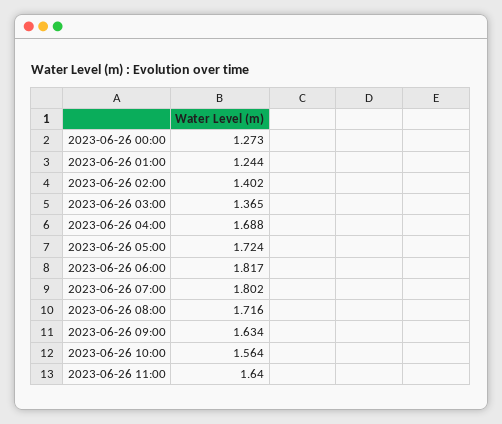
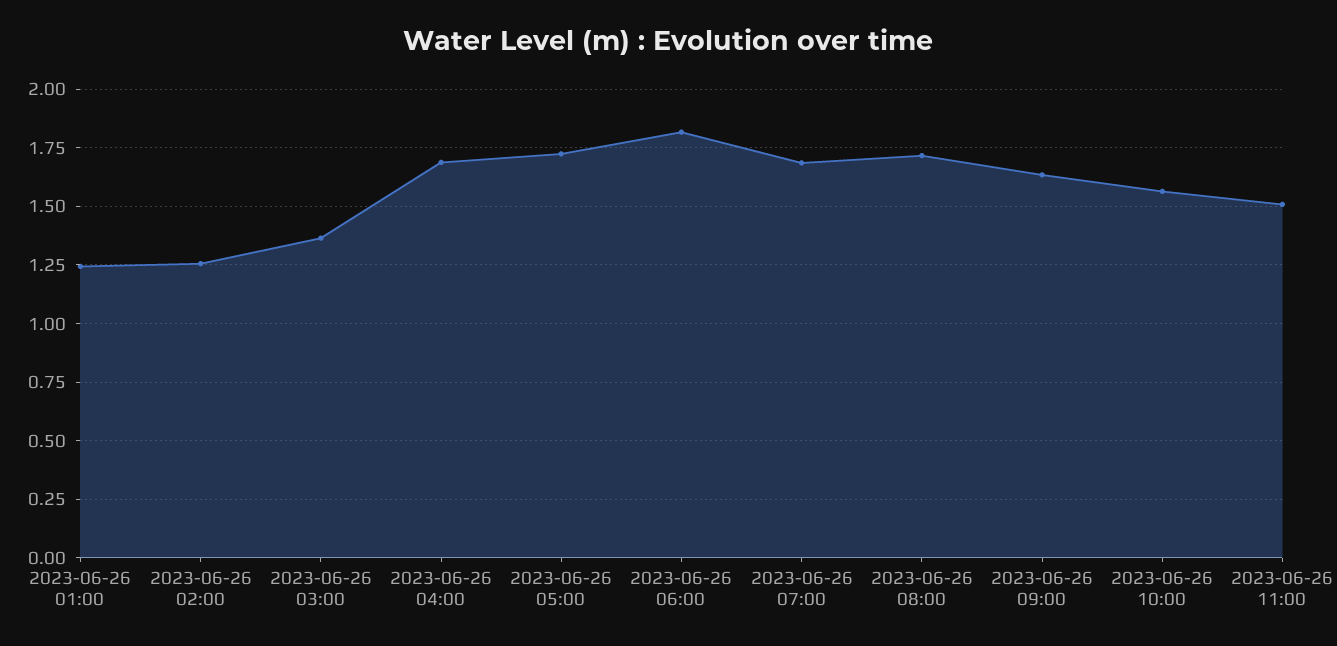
2023-06-26 00:00: 1.273 -> none
2023-06-26 02:00: 1.402 -> 1.25
2023-06-26 07:00: 1.802 -> 1.7
2023-06-26 11:00: 1.64 -> 1.5

